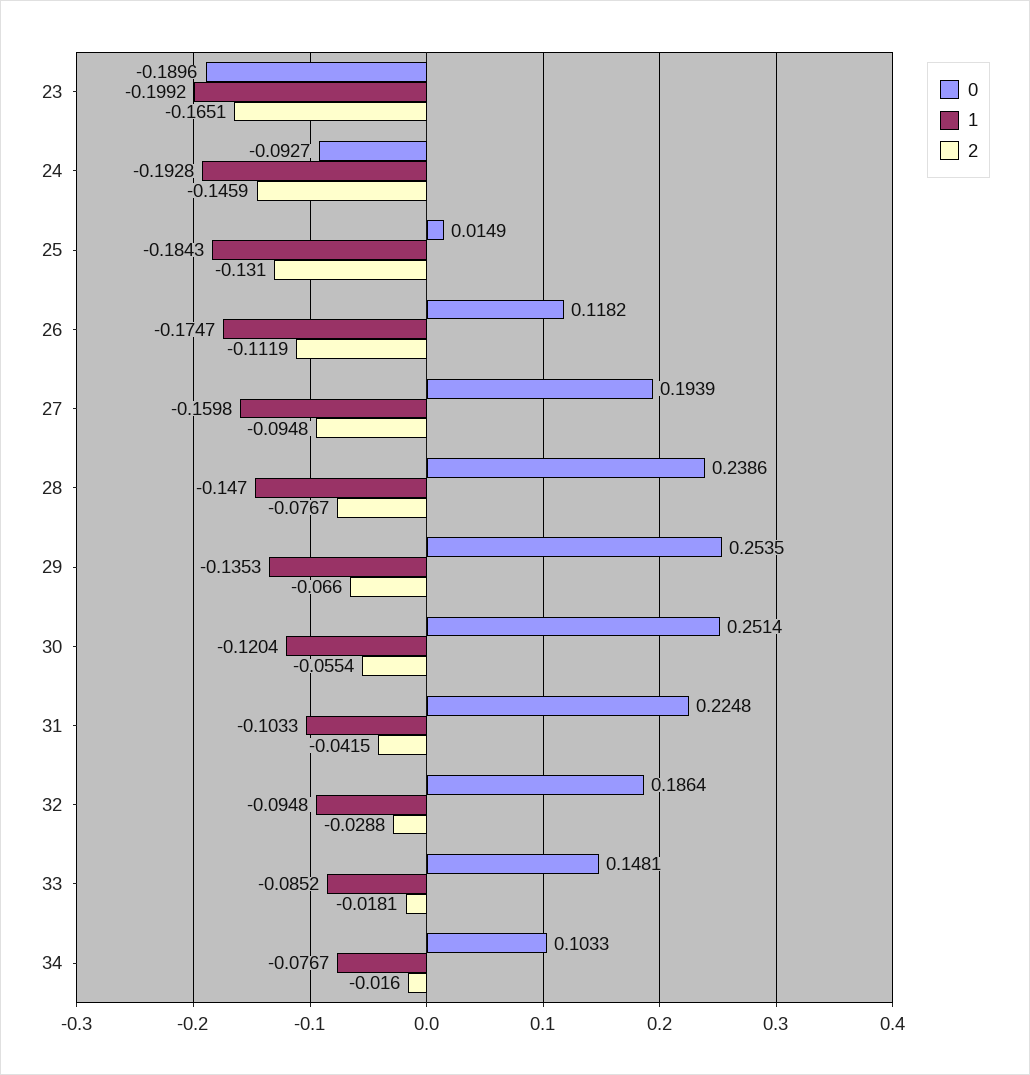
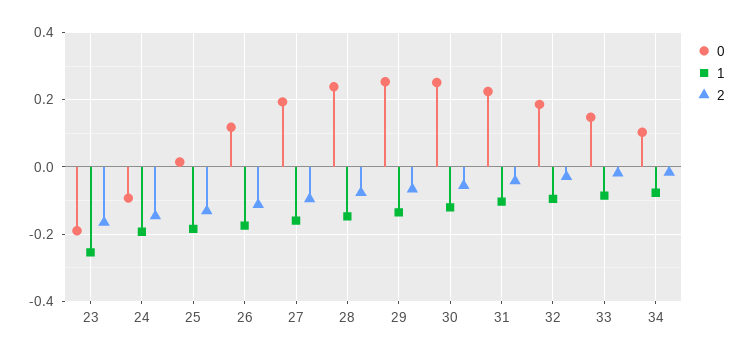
1, 23: -0.1992 -> -0.26

